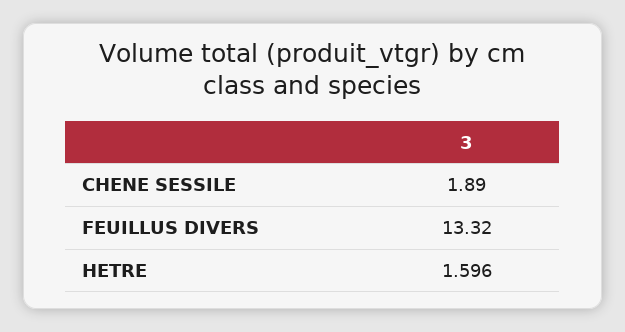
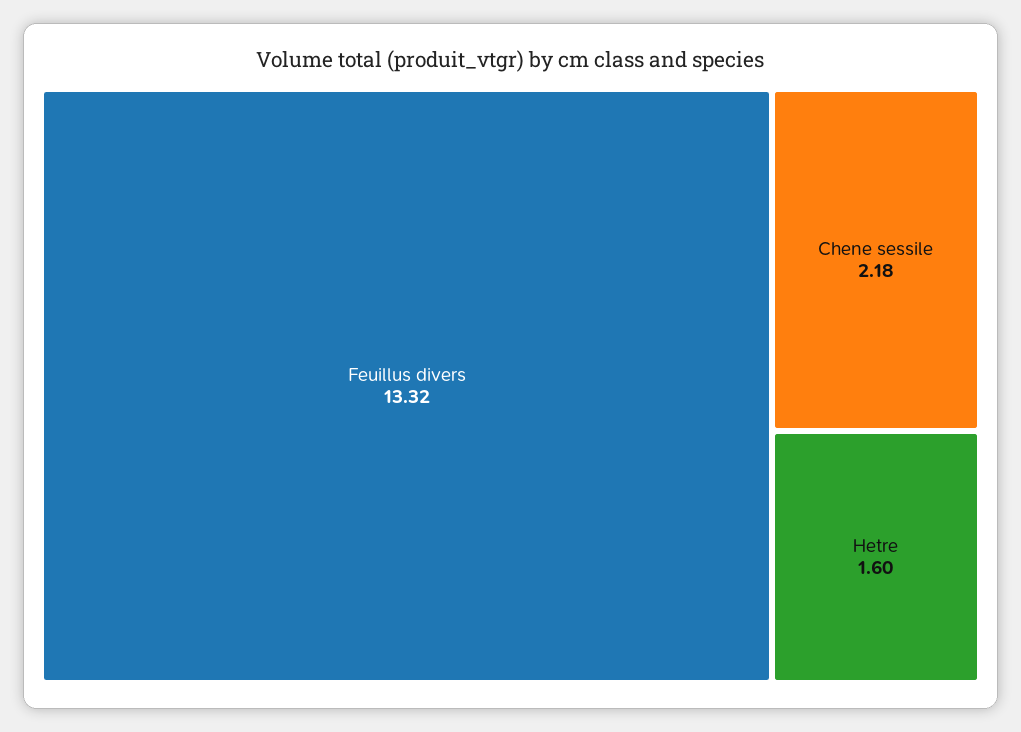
CHENE SESSILE: 1.89 -> 2.18

